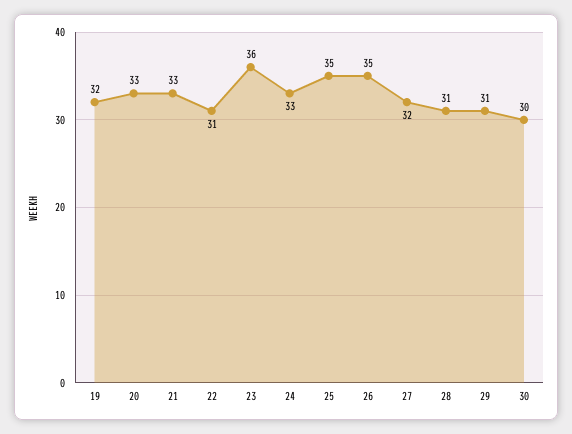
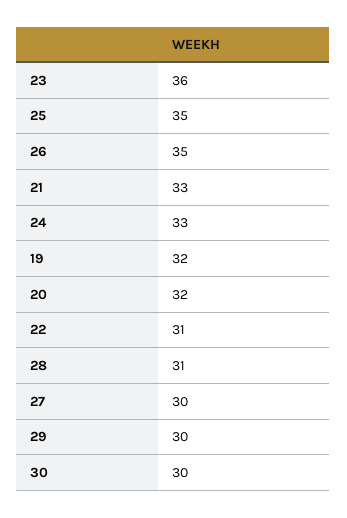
20: 33 -> 32
27: 32 -> 30
29: 31 -> 30

